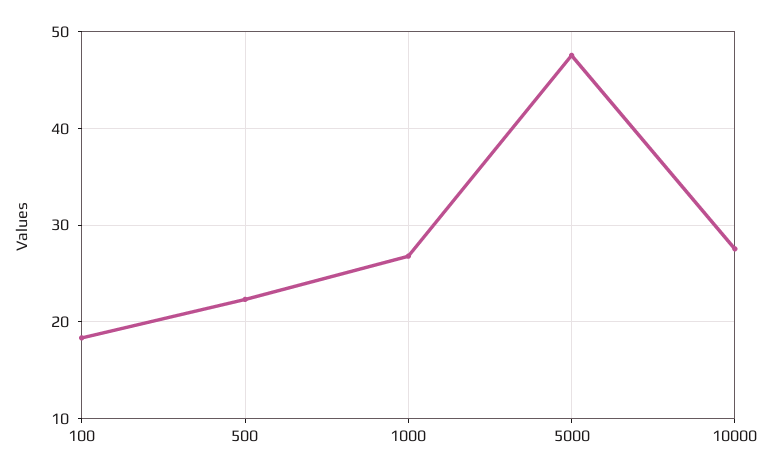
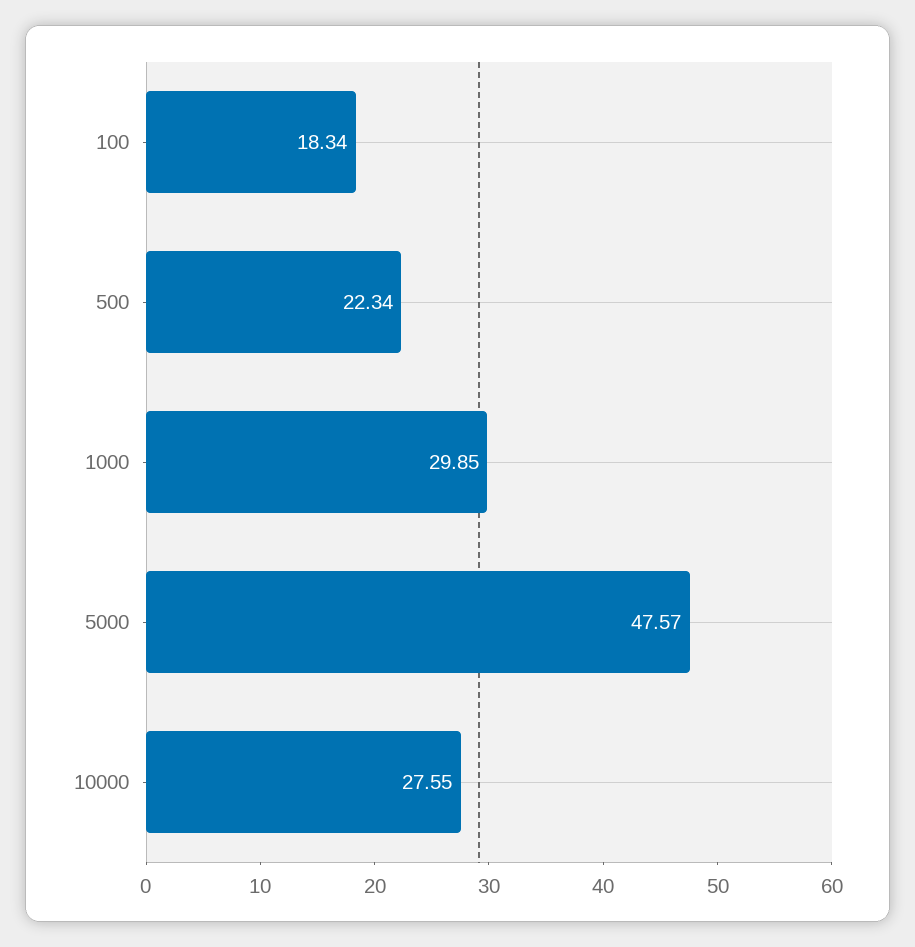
1000: 27 -> 29.85

